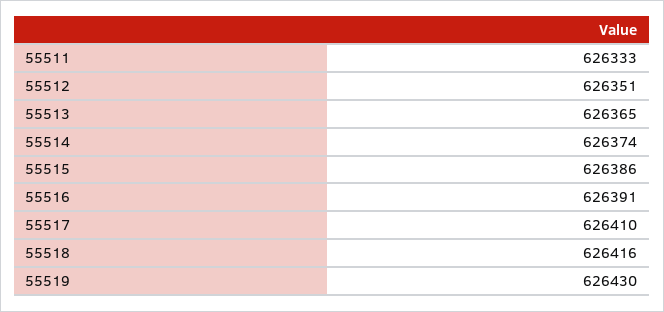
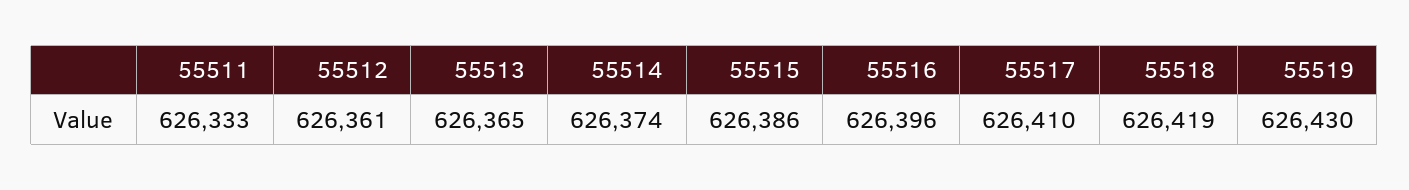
55512: 626351 -> 626361
55516: 626391 -> 626396
55518: 626416 -> 626419

